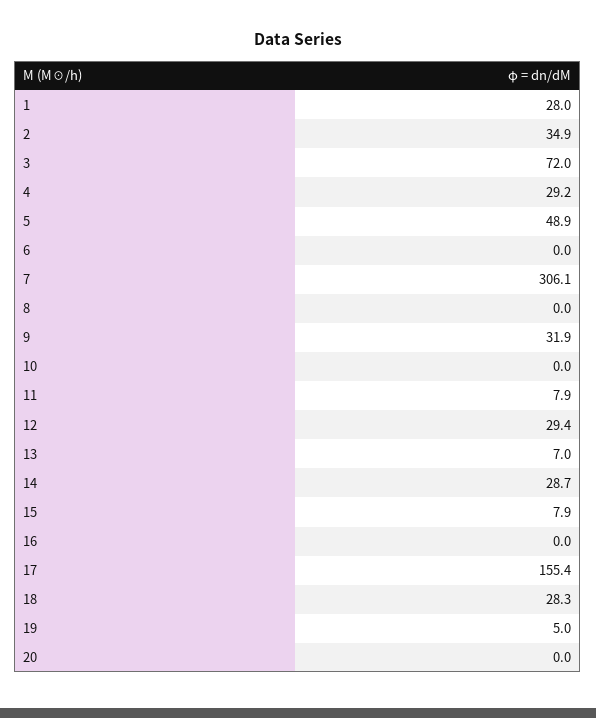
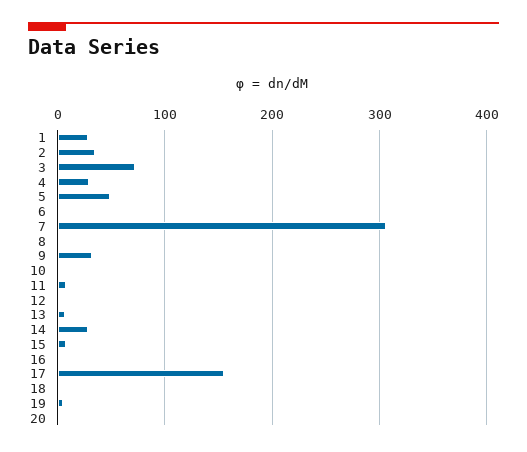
12: 29.4 -> 0
18: 28.3 -> 0

